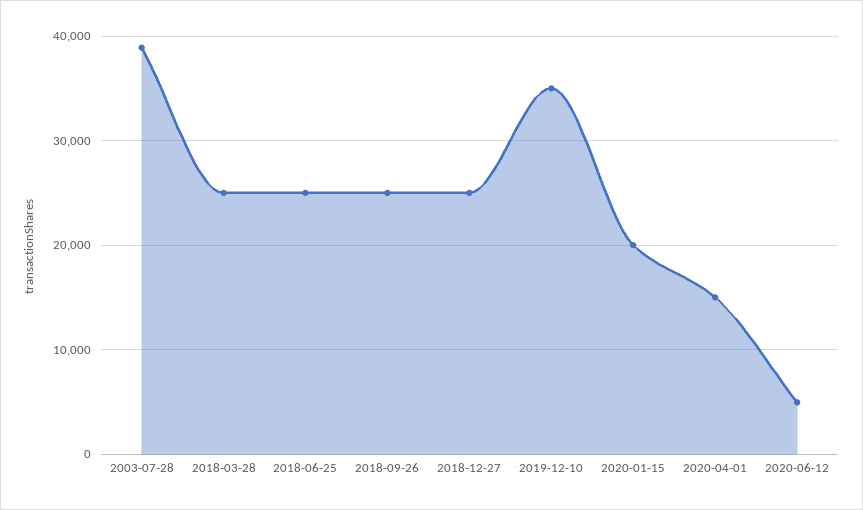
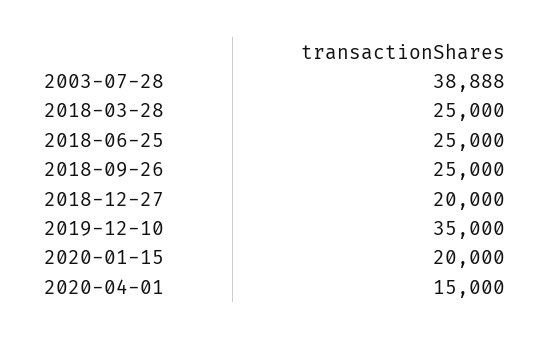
2018-12-27: 25000 -> 20000
2020-06-12: 5000 -> none

